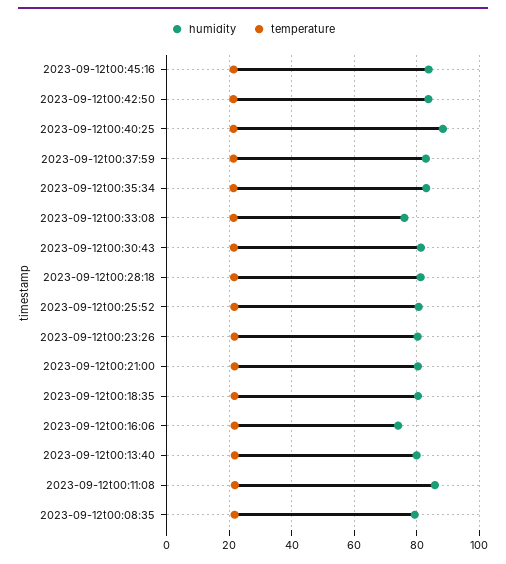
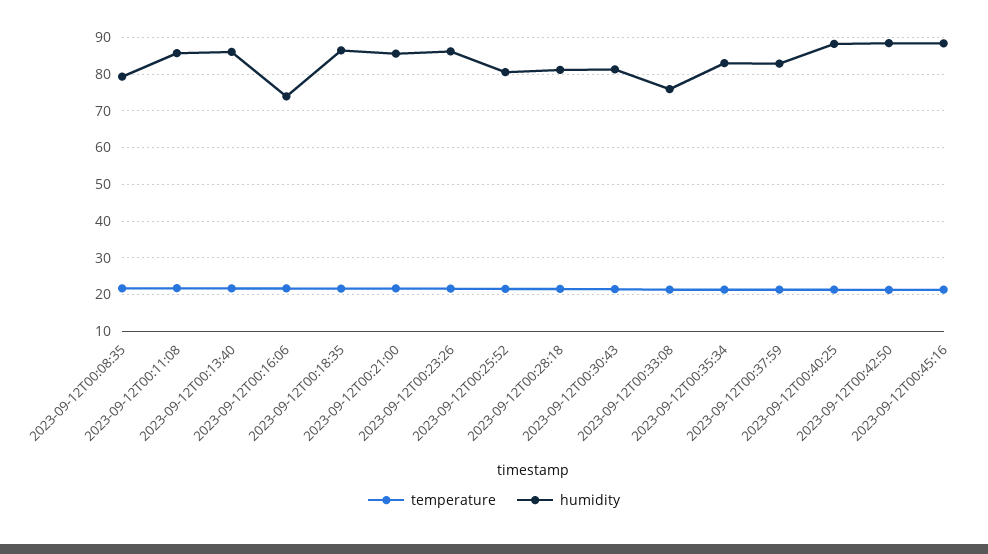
humidity, 2023-09-12t00:45:16: 84 -> 88
humidity, 2023-09-12t00:42:50: 84 -> 88
humidity, 2023-09-12t00:23:26: 80 -> 86
humidity, 2023-09-12t00:21:00: 80 -> 86
humidity, 2023-09-12t00:18:35: 80 -> 86
humidity, 2023-09-12t00:13:40: 80 -> 86

